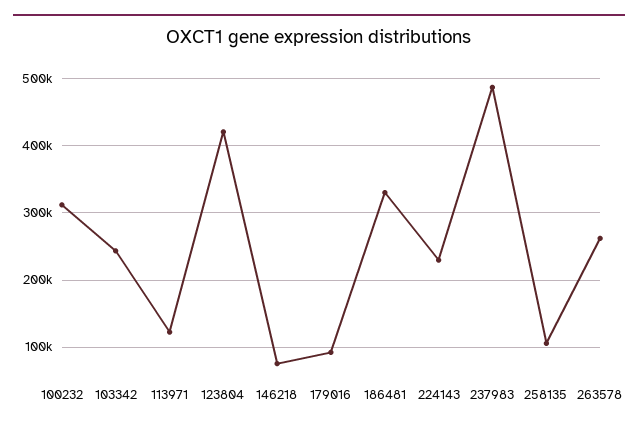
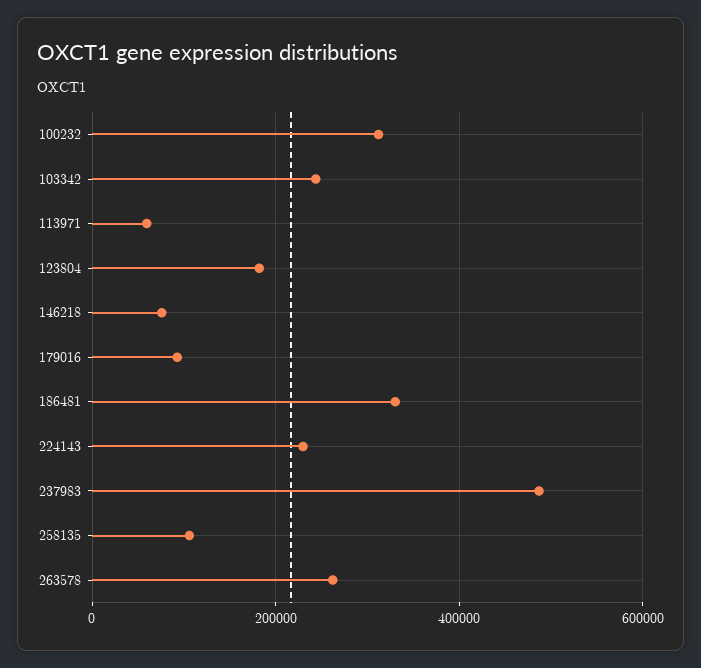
113971: 120000 -> 60000
123804: 420000 -> 180000

